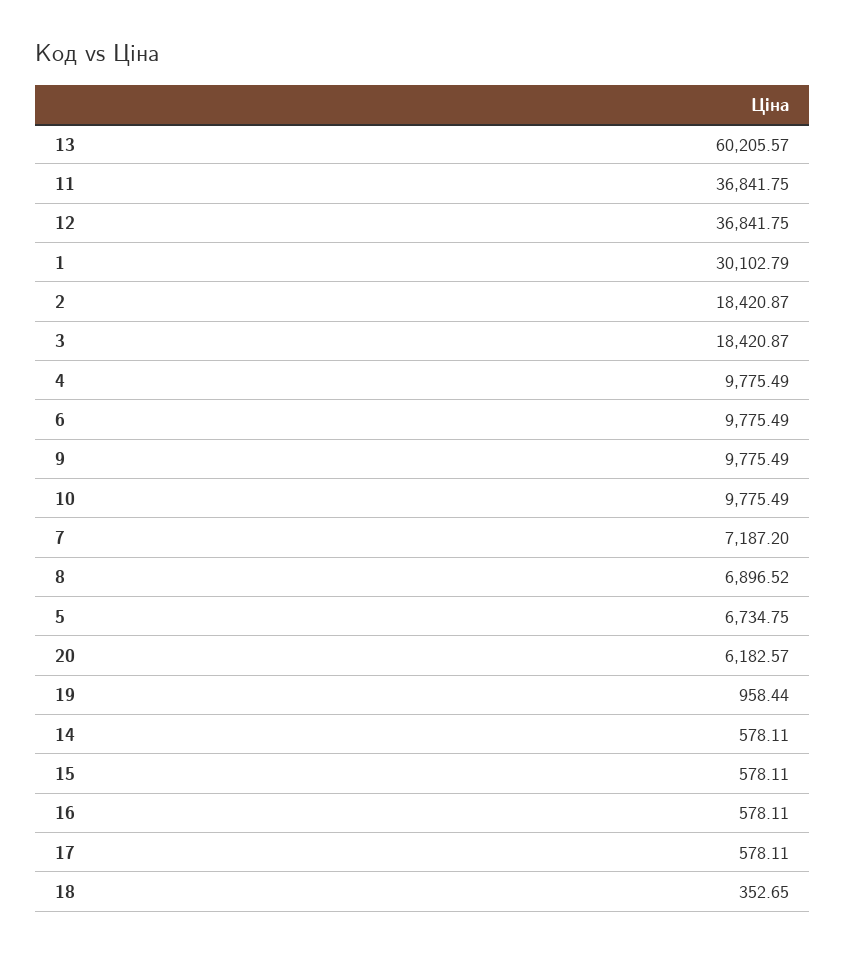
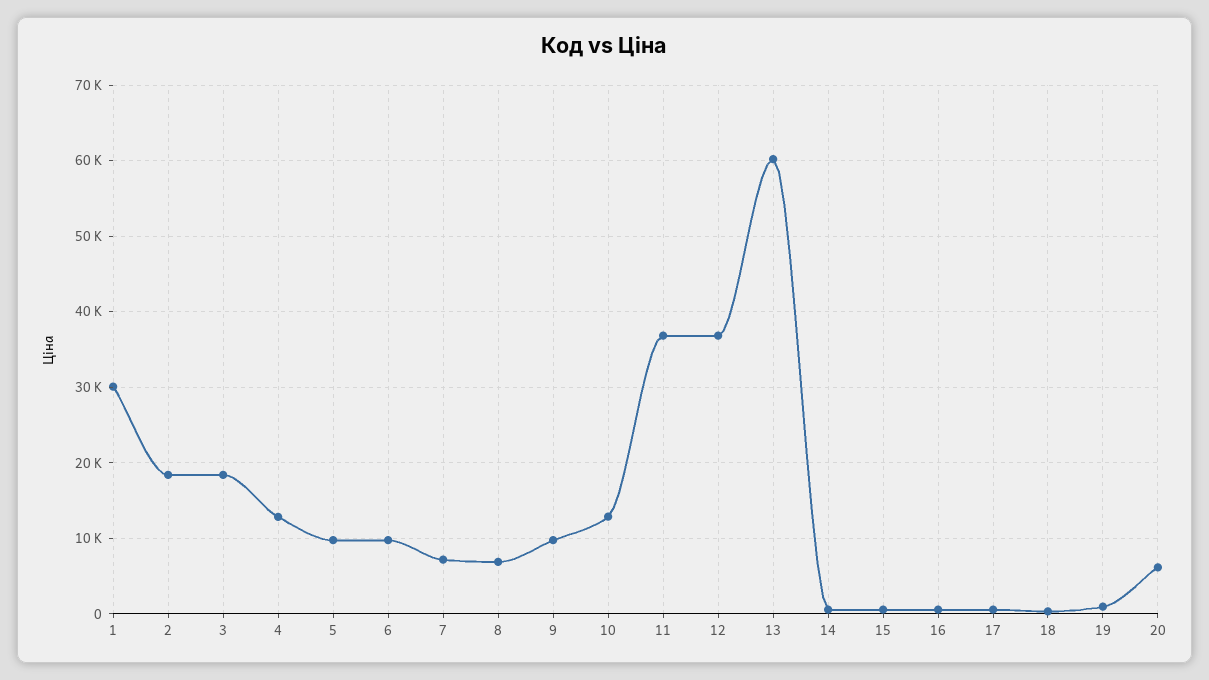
4: 9775.49 -> 13000
10: 9775.49 -> 13000
5: 6734.75 -> 10000

